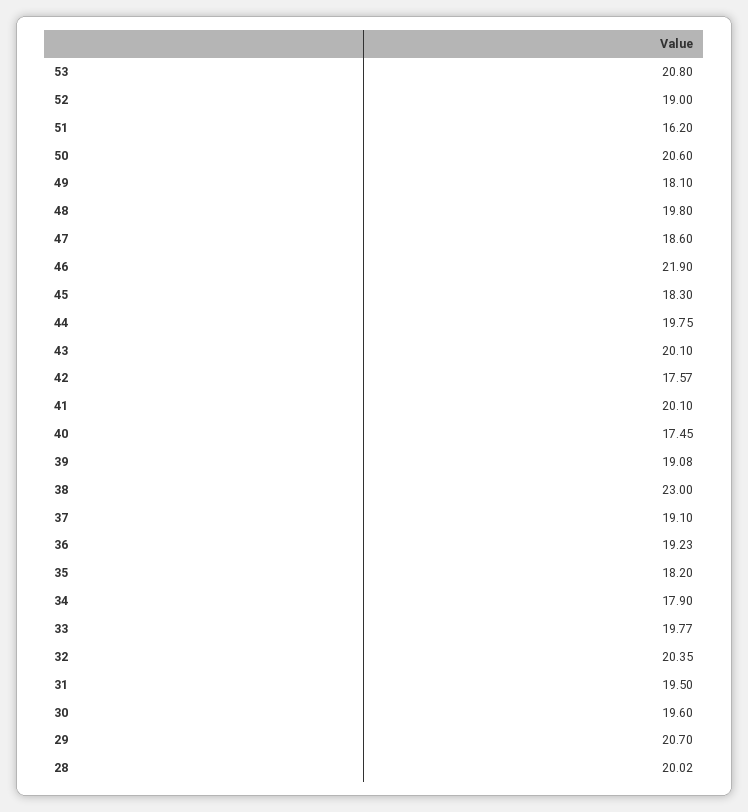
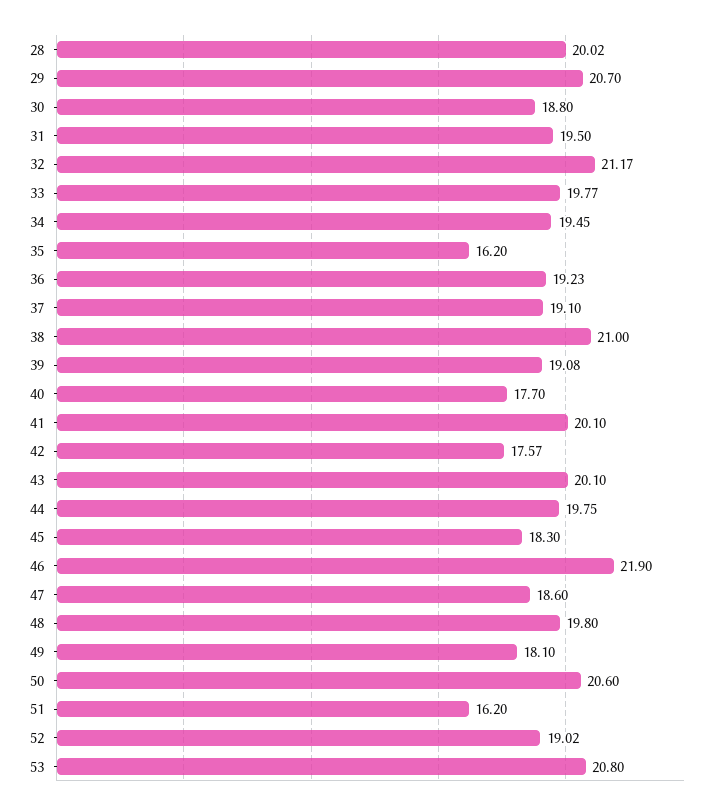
52: 19 -> 19.02
40: 17.45 -> 17.7
38: 23 -> 21
35: 18.2 -> 16.2
34: 17.9 -> 19.45
32: 20.35 -> 21.17
30: 19.6 -> 18.8

